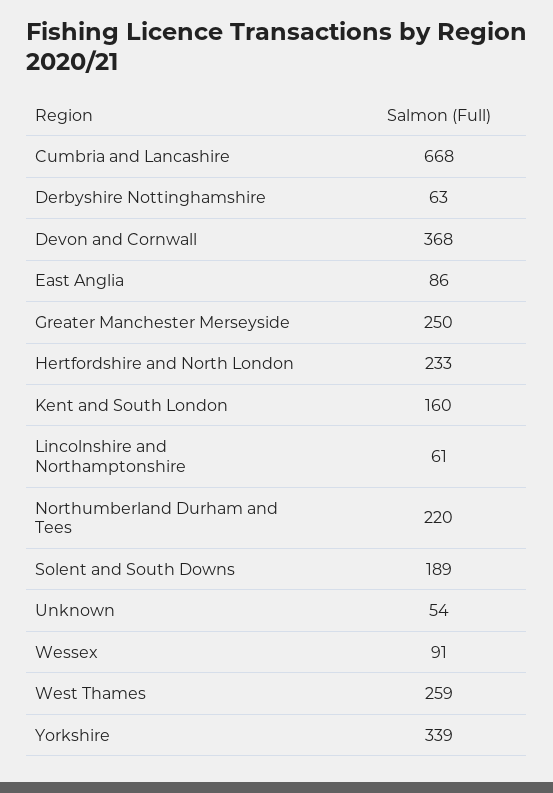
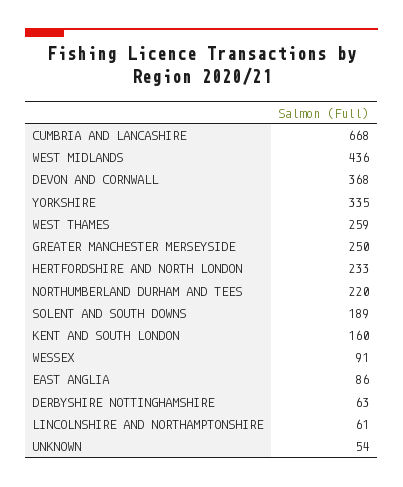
Yorkshire: 339 -> 335
WEST MIDLANDS: none -> 436

